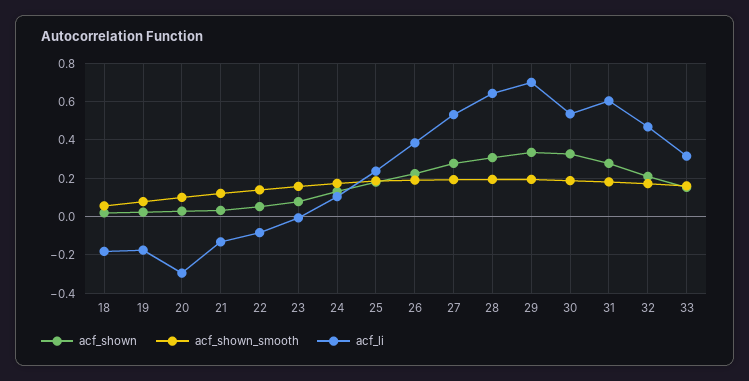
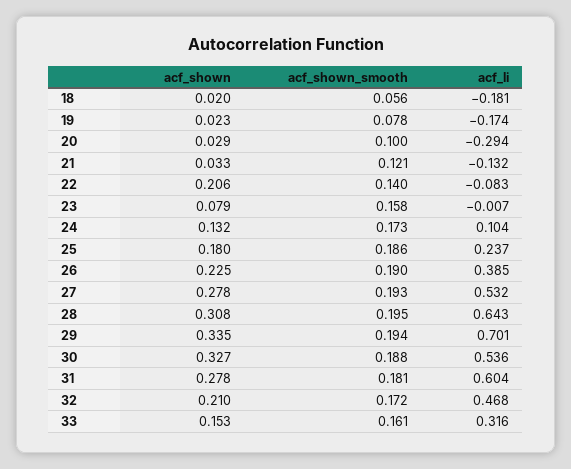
acf_shown, 22: 0.05 -> 0.206

